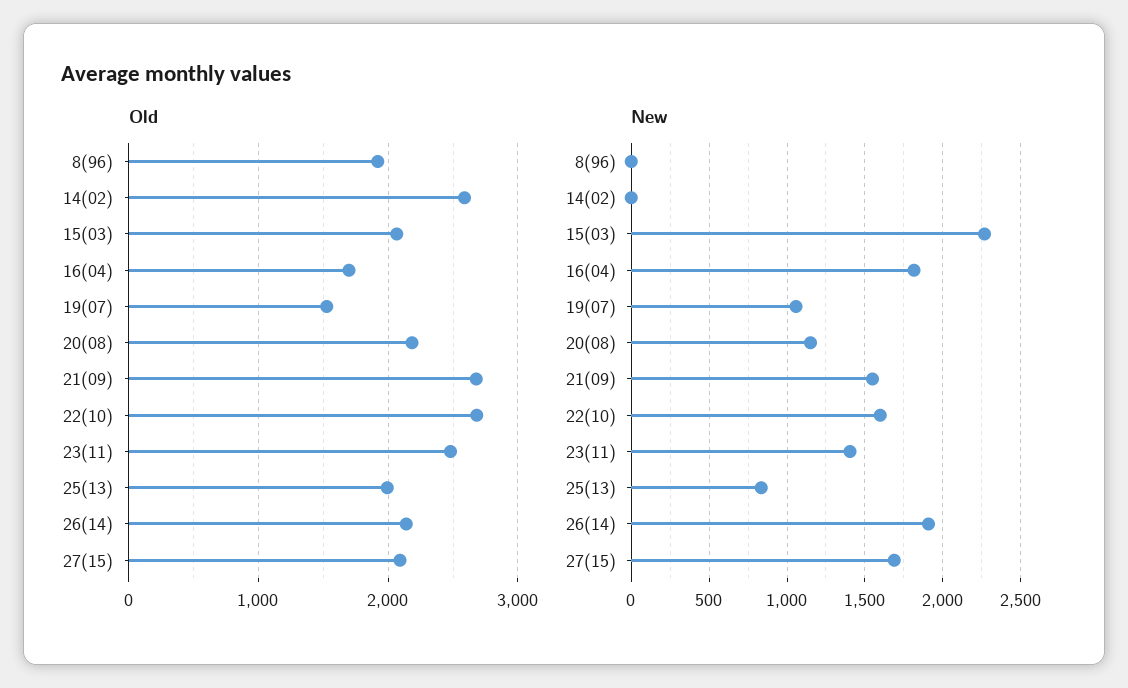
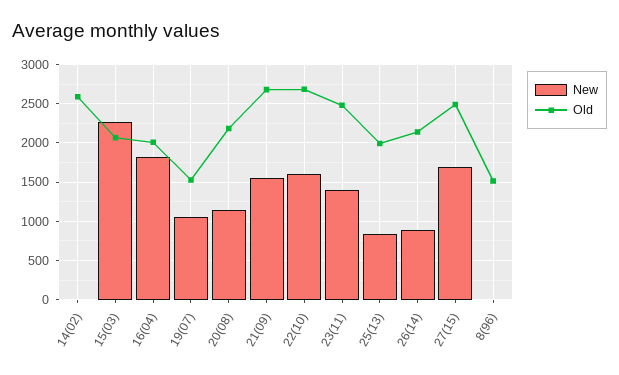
Old, 8(96): 1900 -> 1500
Old, 16(04): 1700 -> 2000
Old, 27(15): 2100 -> 2500
New, 26(14): 1900 -> 900

